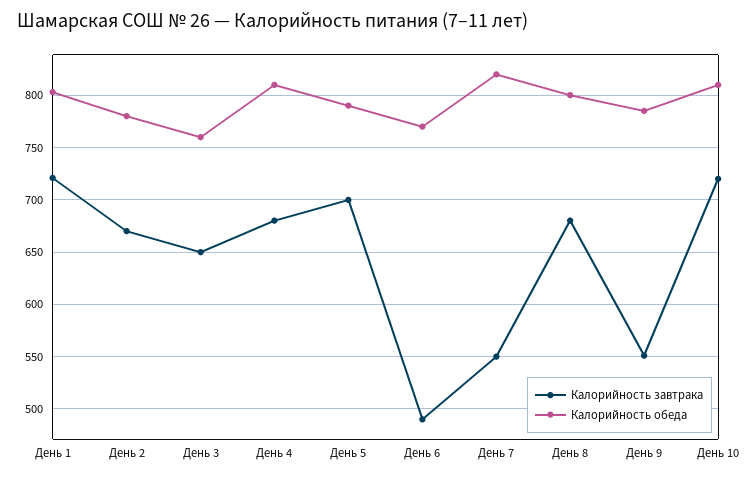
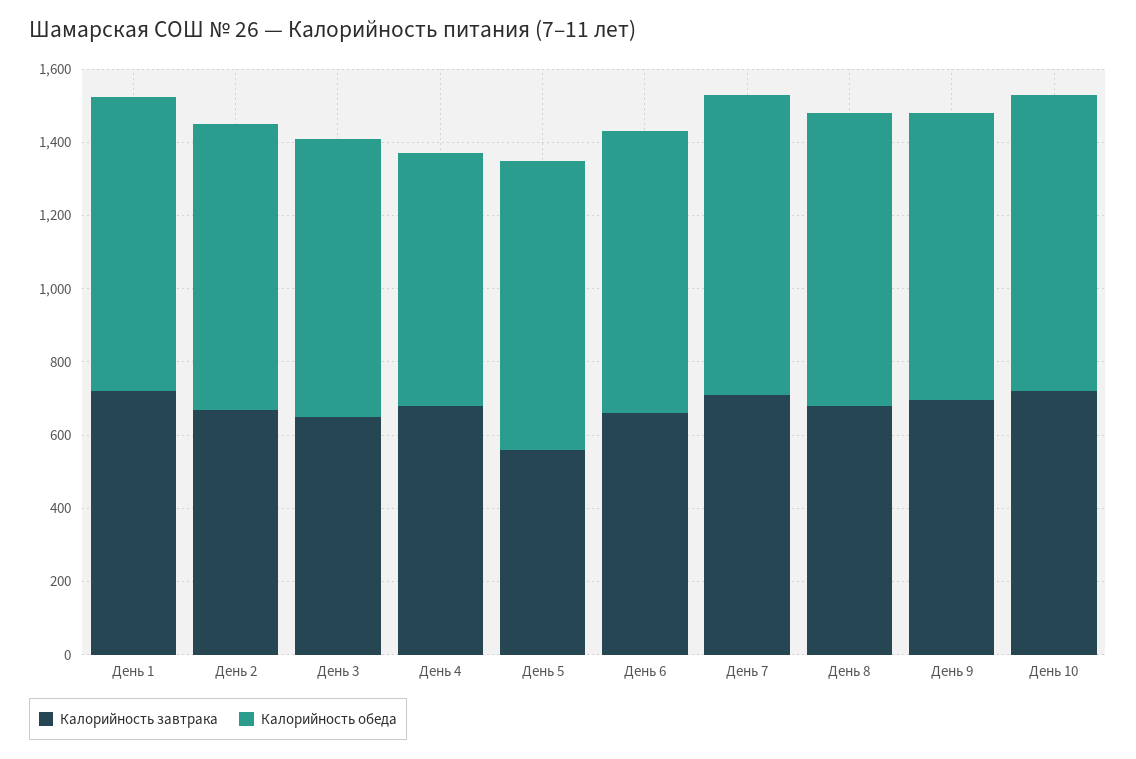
Калорийность обеда, День 4: 810 -> 700
Калорийность завтрака, День 5: 700 -> 550
Калорийность завтрака, День 6: 490 -> 650
Калорийность завтрака, День 7: 550 -> 700
Калорийность завтрака, День 9: 550 -> 700

